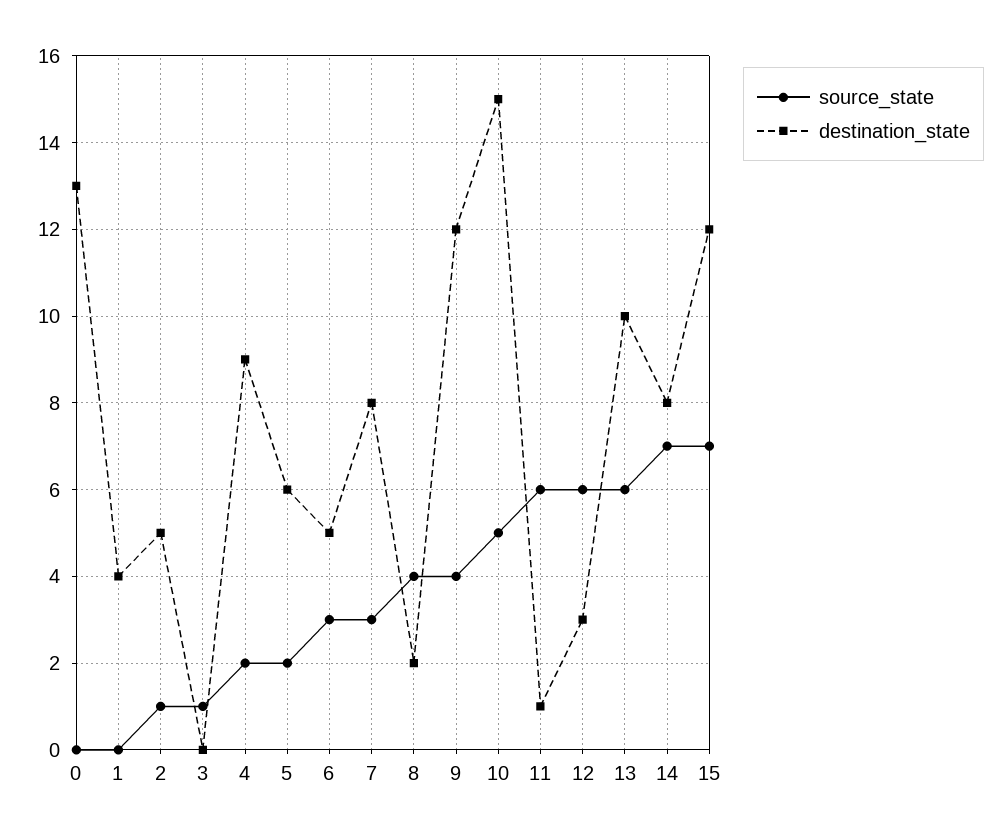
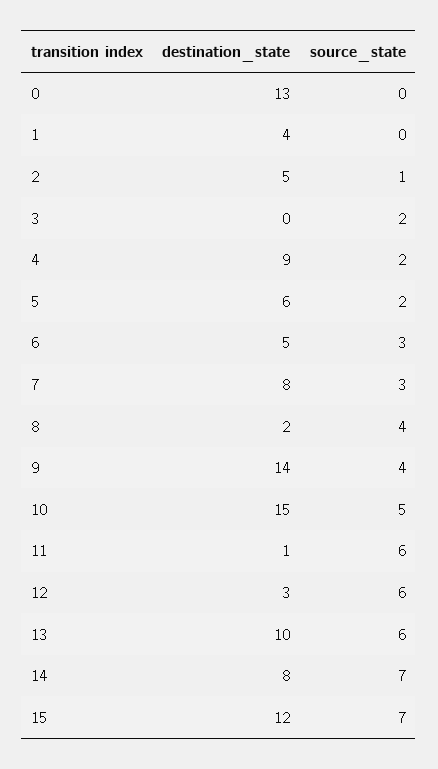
source_state, 3: 1 -> 2
destination_state, 9: 12 -> 14

